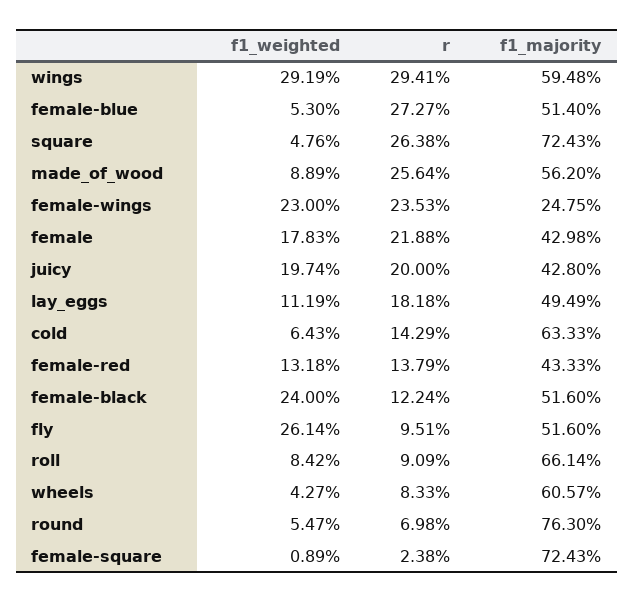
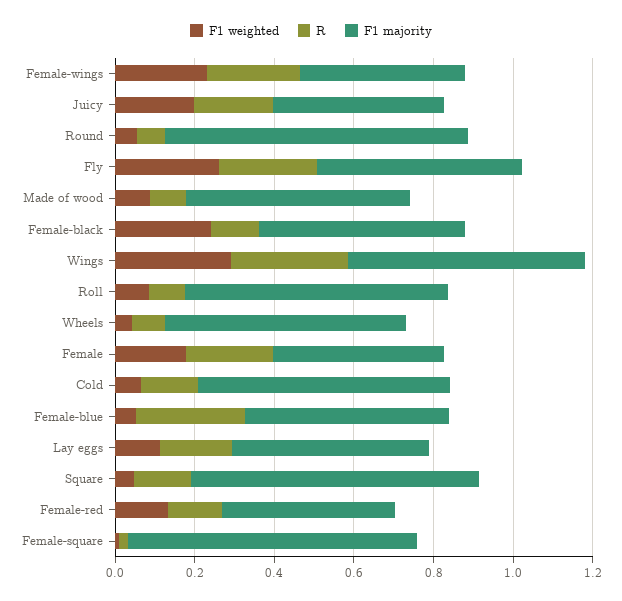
r, square: 0.2638 -> 0.15
r, made_of_wood: 0.2564 -> 0.1
f1_majority, female-wings: 0.2475 -> 0.4
r, fly: 0.0951 -> 0.25

